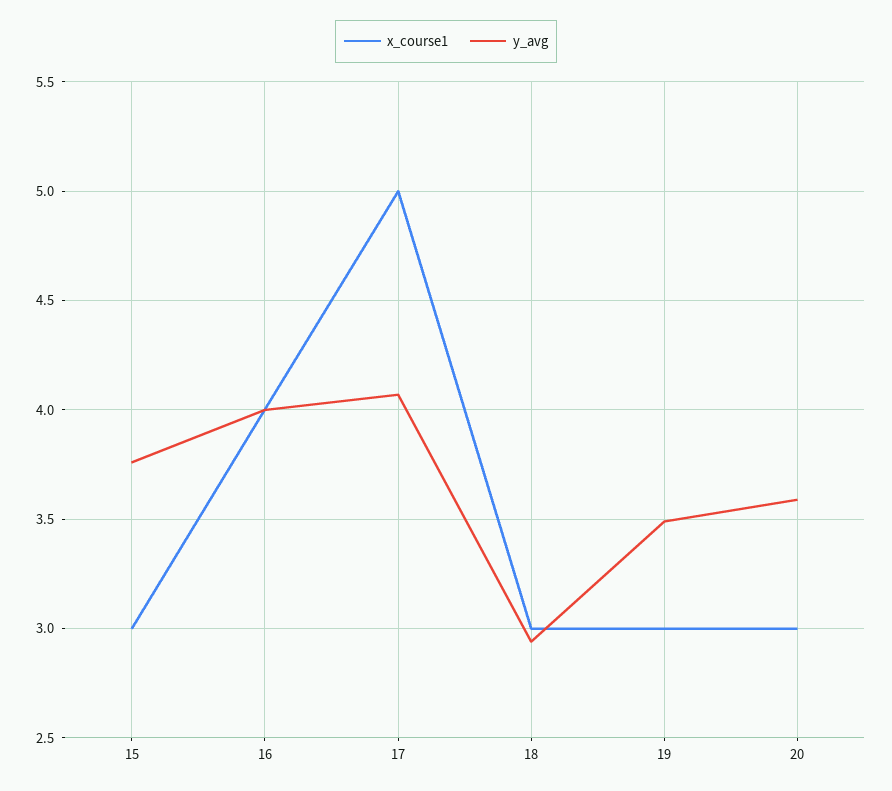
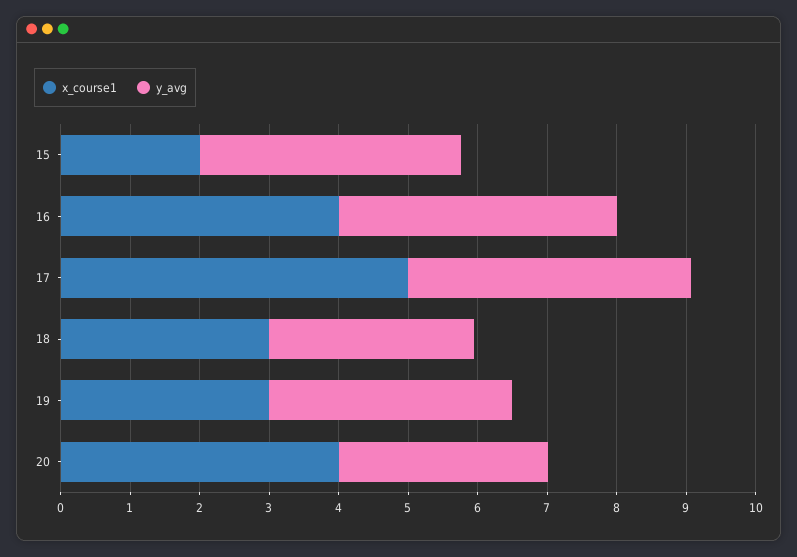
x_course1, 15: 3 -> 2
x_course1, 20: 3 -> 4
y_avg, 20: 3.6 -> 3

